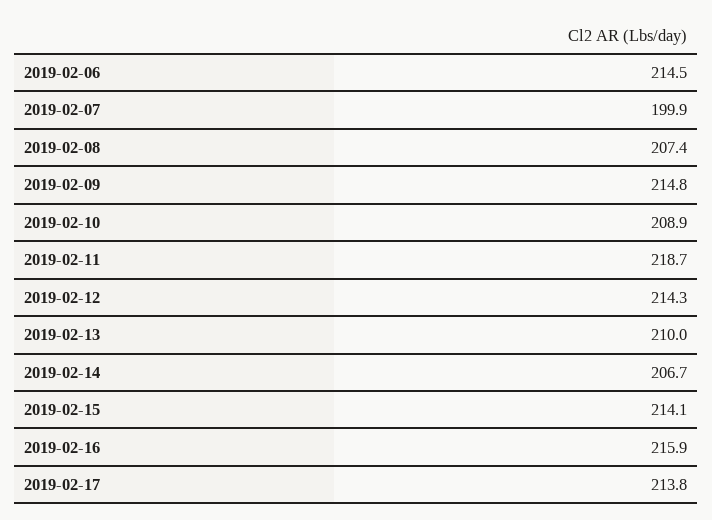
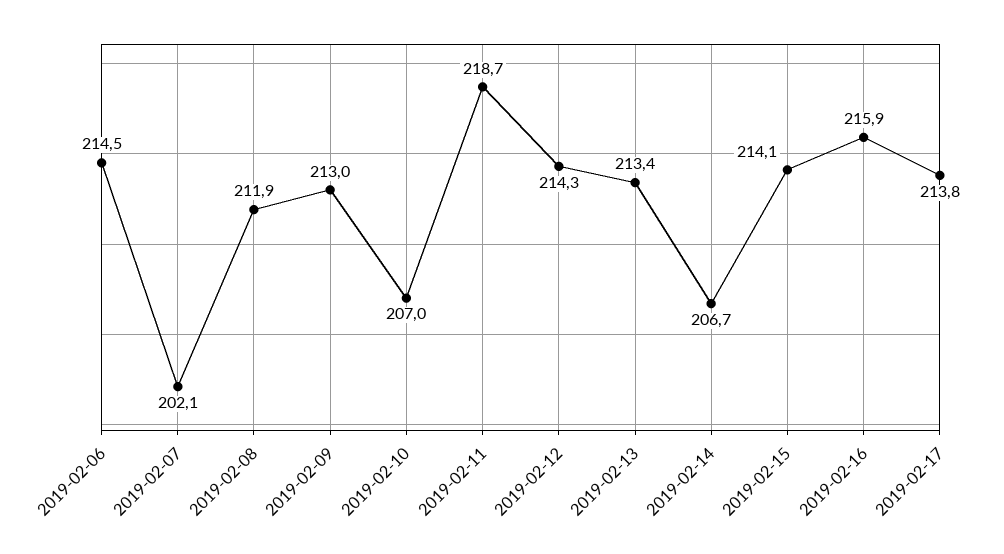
2019-02-07: 199.9 -> 202.1
2019-02-08: 207.4 -> 211.9
2019-02-09: 214.8 -> 213
2019-02-10: 208.9 -> 207
2019-02-13: 210 -> 213.4

